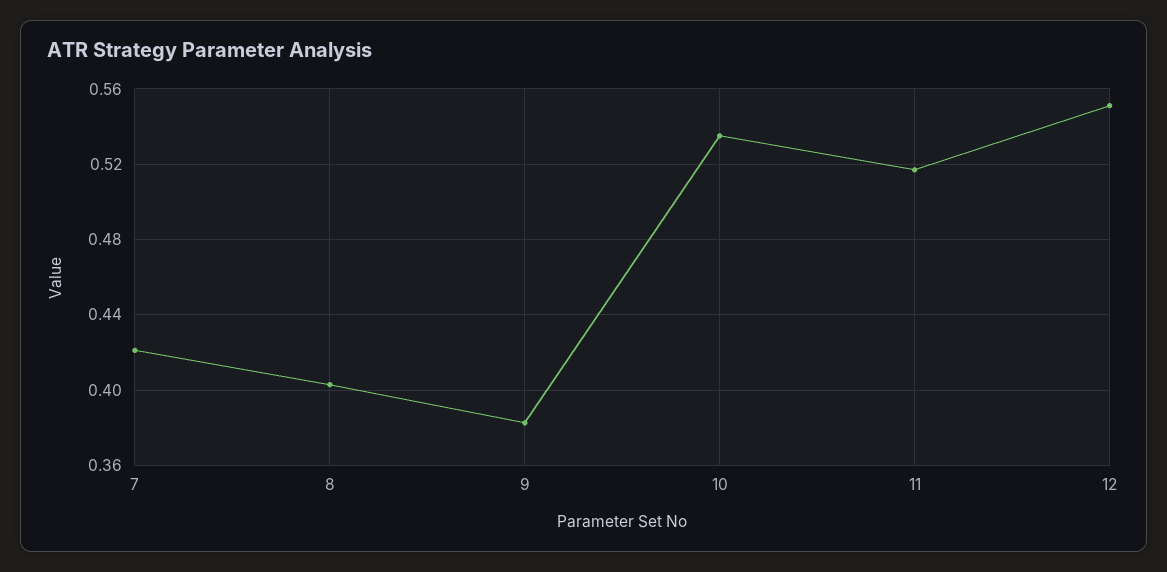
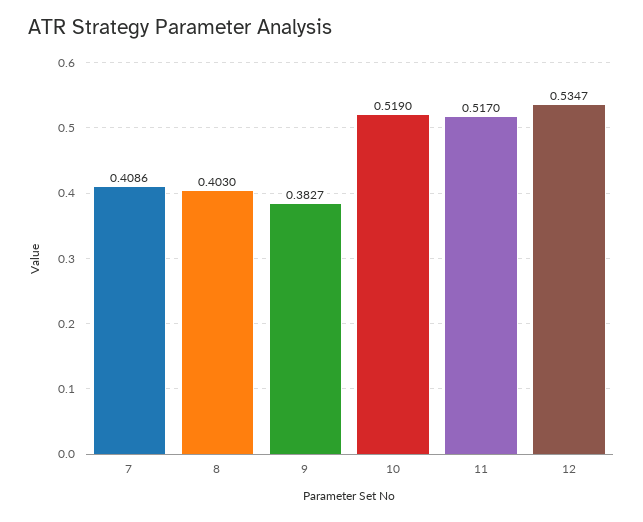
7: 0.42 -> 0.4086
10: 0.535 -> 0.519
12: 0.55 -> 0.5347

